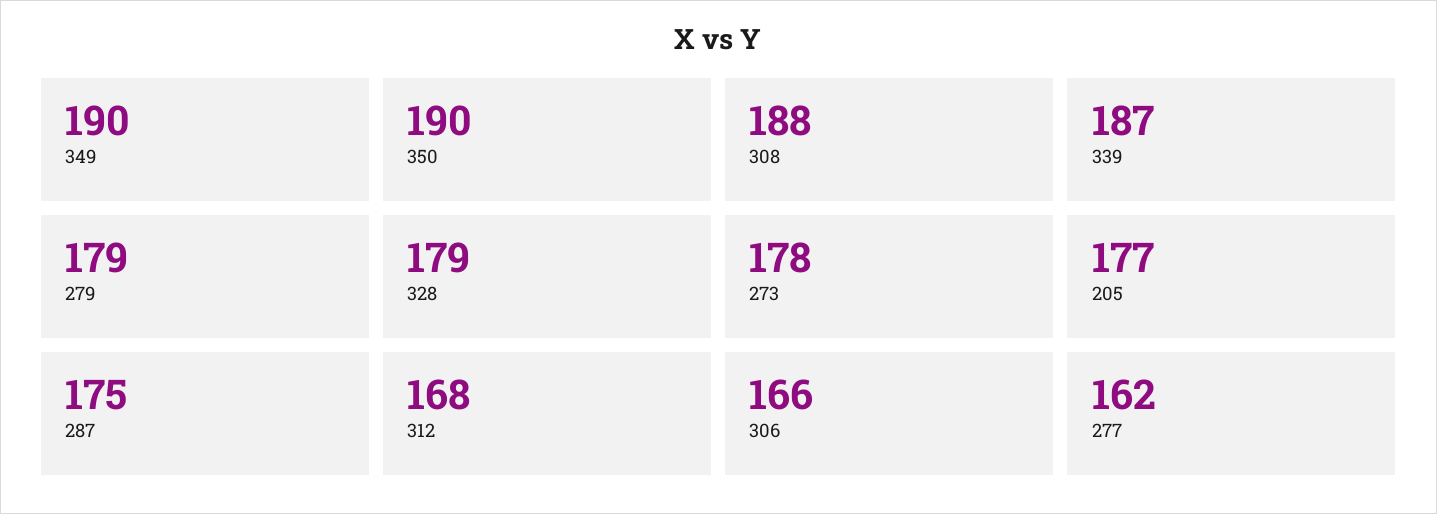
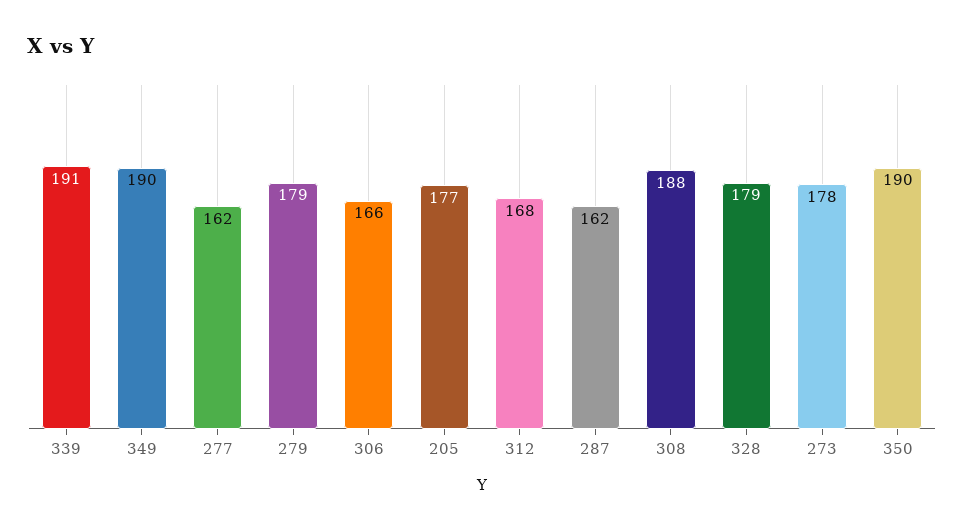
339: 187 -> 191
287: 175 -> 162

